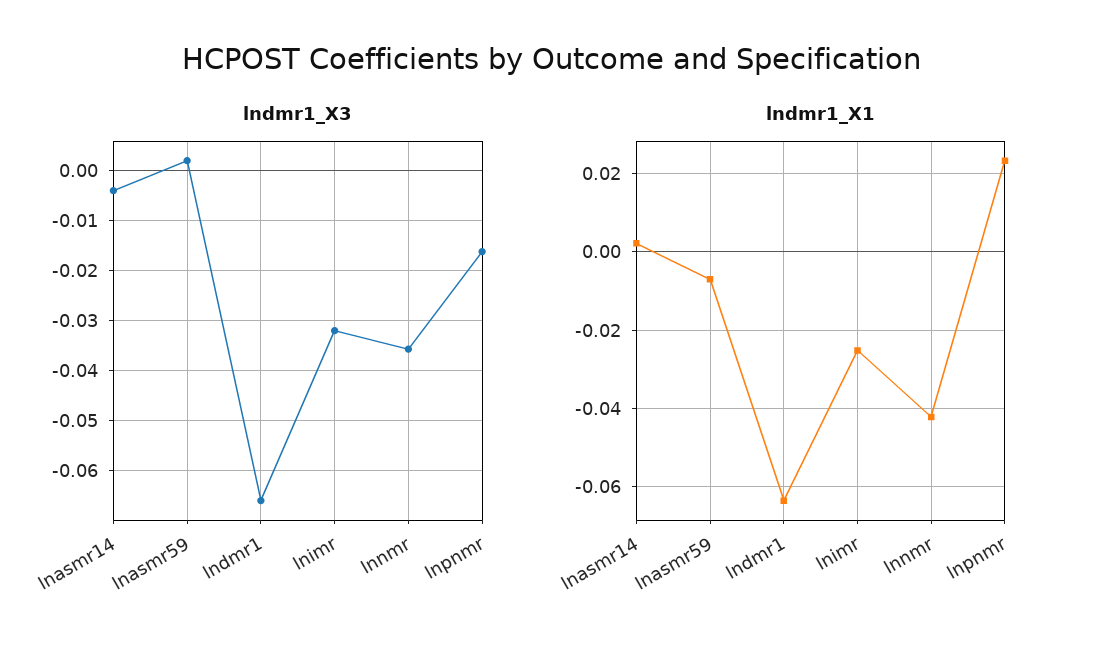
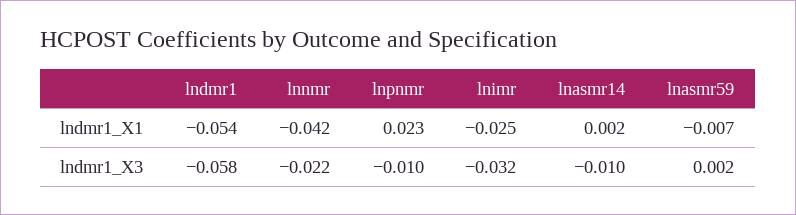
lndmr1_X3, lnasmr14: -0.004 -> -0.01
lndmr1_X3, lndmr1: -0.066 -> -0.058
lndmr1_X3, lnnmr: -0.036 -> -0.022
lndmr1_X3, lnpnmr: -0.016 -> -0.01
lndmr1_X1, lndmr1: -0.064 -> -0.054

